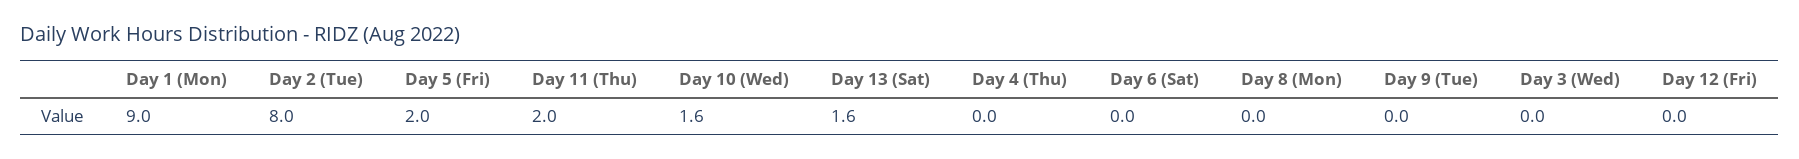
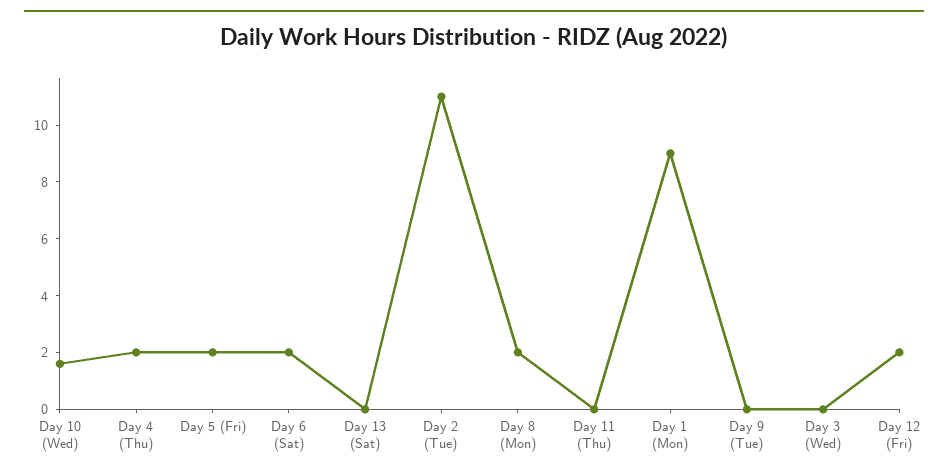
Day 2 (Tue): 8 -> 11
Day 11 (Thu): 2 -> 0
Day 13 (Sat): 1.6 -> 0
Day 4 (Thu): 0 -> 2
Day 6 (Sat): 0 -> 2
Day 8 (Mon): 0 -> 2
Day 12 (Fri): 0 -> 2

